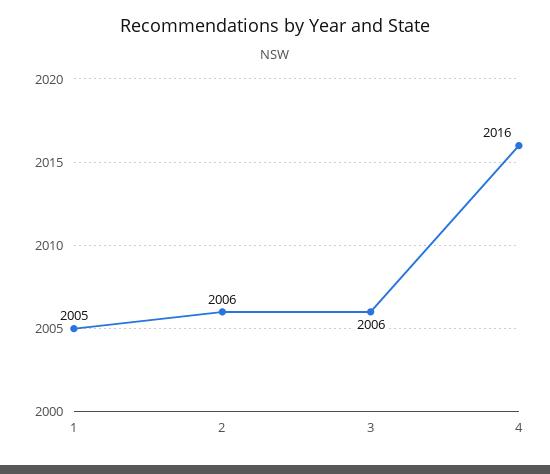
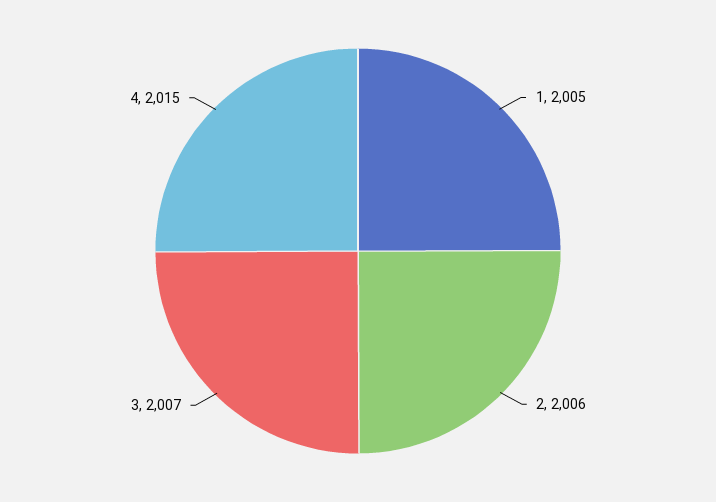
3: 2006 -> 2007
4: 2016 -> 2015

